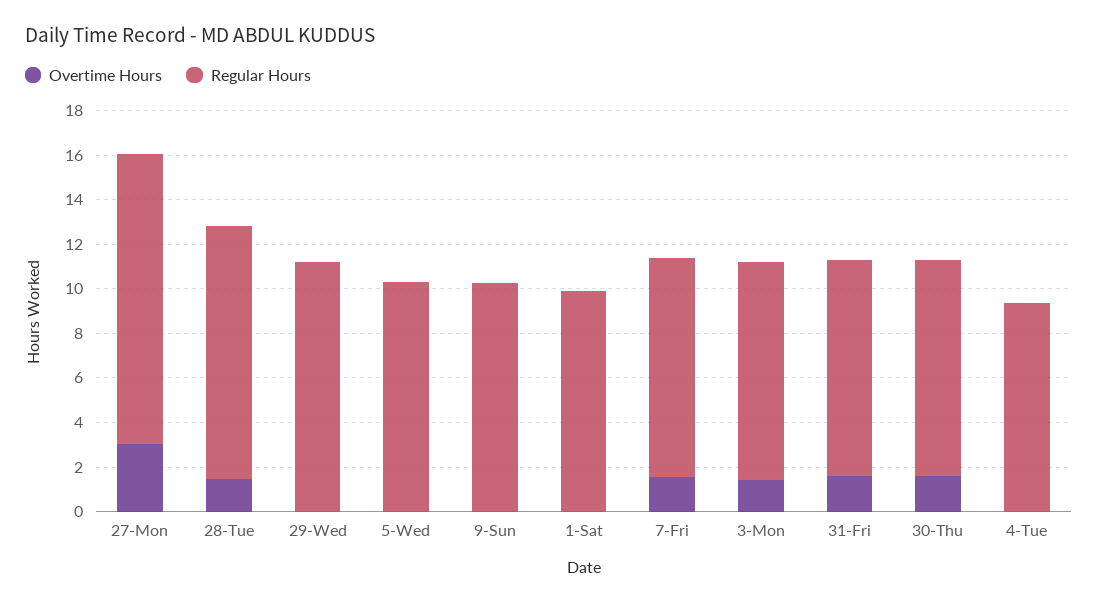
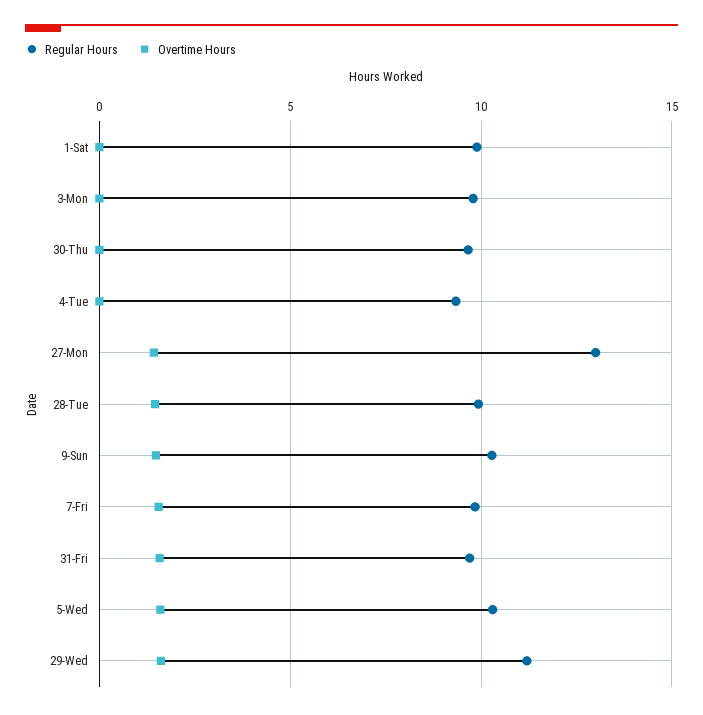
Overtime Hours, 27-Mon: 3 -> 1.5
Regular Hours, 28-Tue: 11.5 -> 10
Overtime Hours, 29-Wed: 0 -> 1.5
Overtime Hours, 5-Wed: 0 -> 1.5
Overtime Hours, 9-Sun: 0 -> 1.5
Overtime Hours, 3-Mon: 1.5 -> 0
Overtime Hours, 30-Thu: 1.5 -> 0

